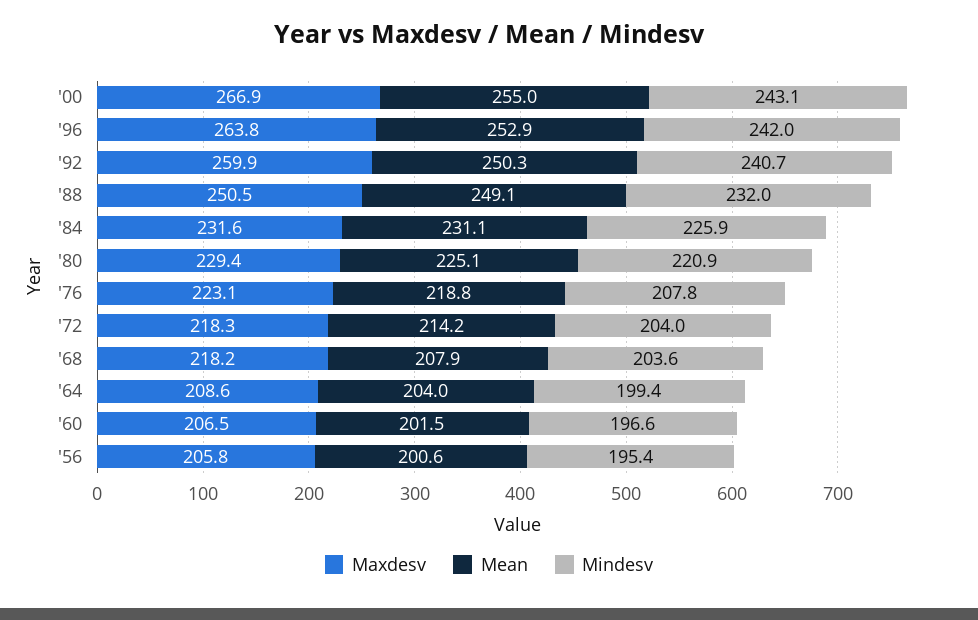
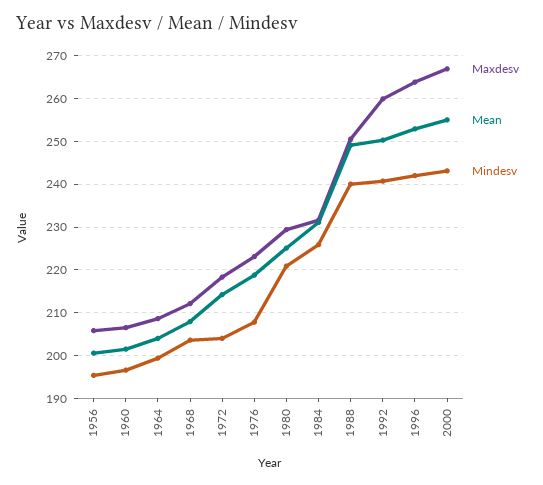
Mindesv, '88: 232 -> 240
Maxdesv, '68: 218.2 -> 212

